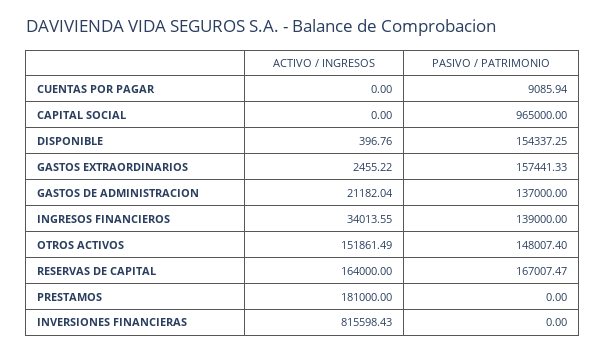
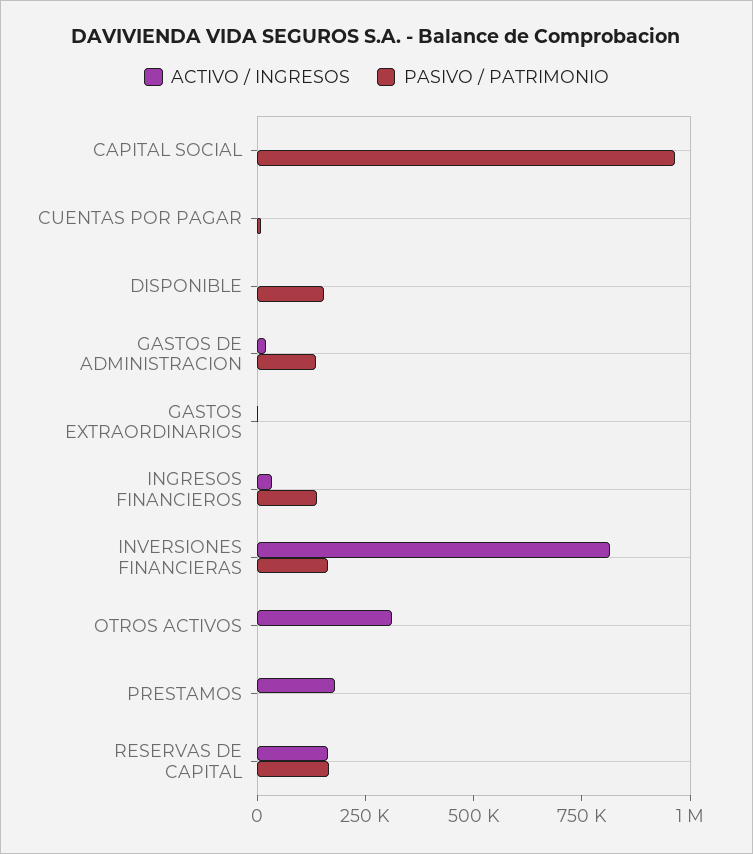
PASIVO / PATRIMONIO, GASTOS EXTRAORDINARIOS: 157441.33 -> 0
ACTIVO / INGRESOS, OTROS ACTIVOS: 151861.49 -> 300000
PASIVO / PATRIMONIO, OTROS ACTIVOS: 148007.4 -> 0
PASIVO / PATRIMONIO, INVERSIONES FINANCIERAS: 0 -> 150000

